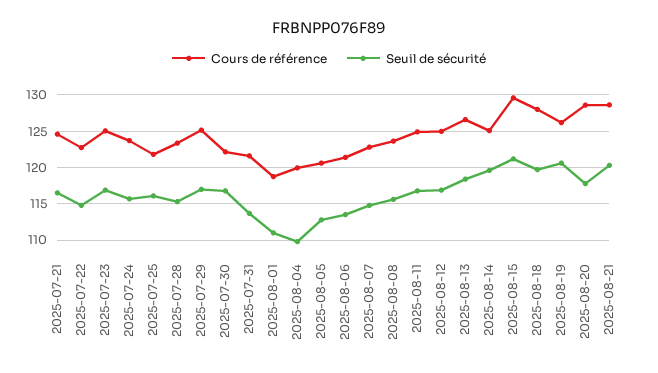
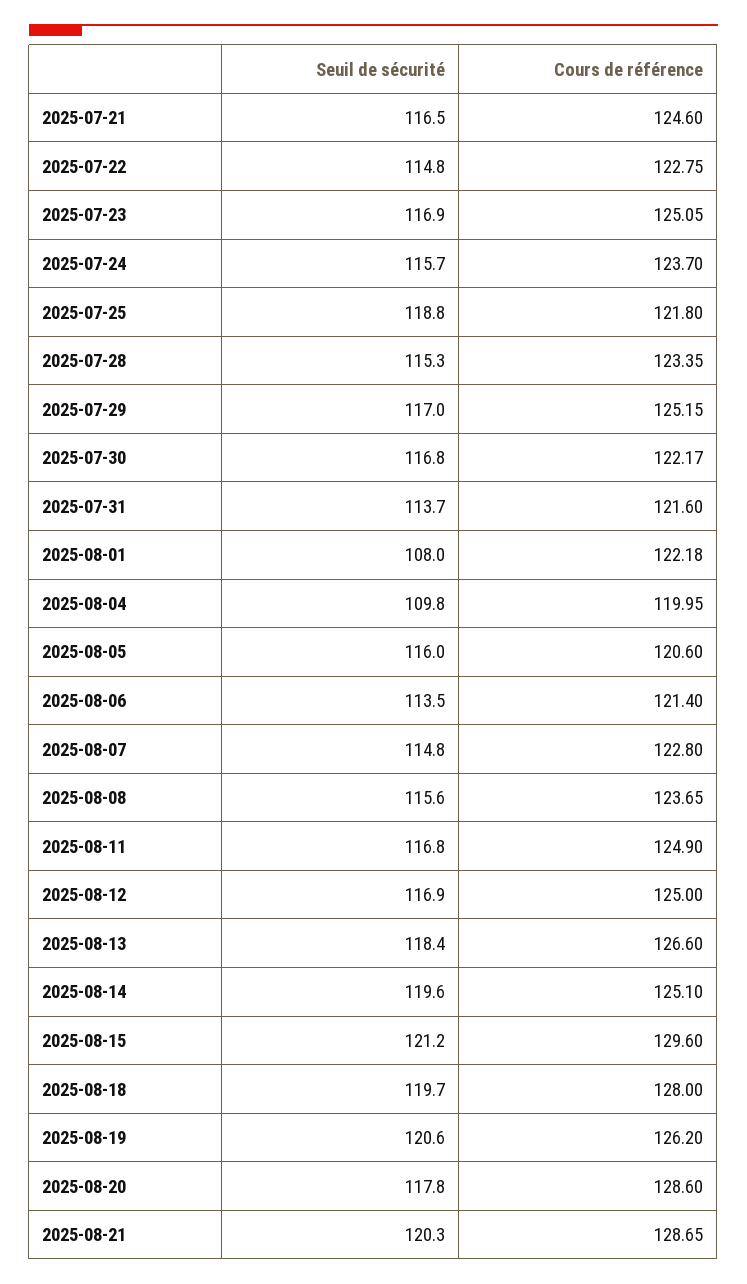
Seuil de sécurité, 2025-07-25: 116 -> 118.8
Cours de référence, 2025-08-01: 119 -> 122.18
Seuil de sécurité, 2025-08-01: 111 -> 108
Seuil de sécurité, 2025-08-05: 113 -> 116

